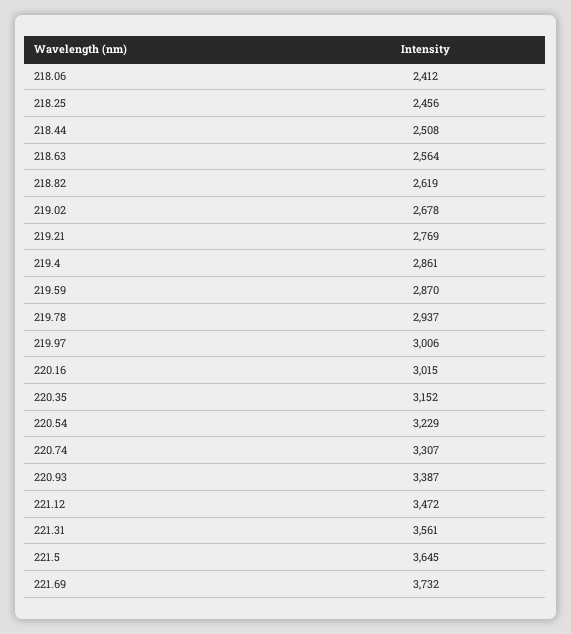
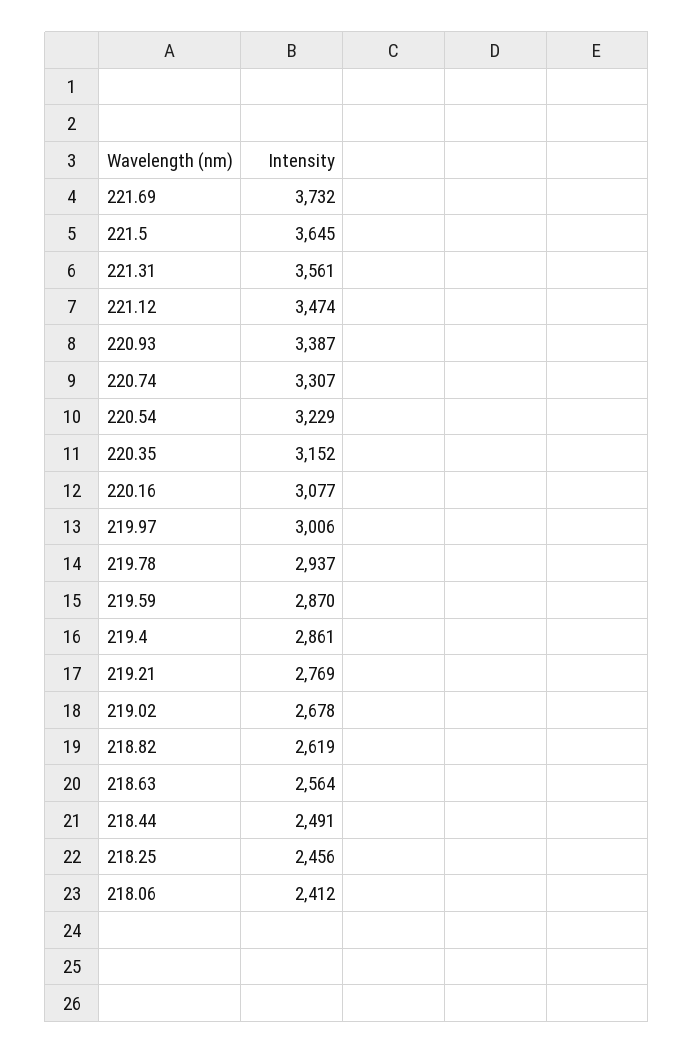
218.44: 2508 -> 2491
220.16: 3015 -> 3077
221.12: 3472 -> 3474

